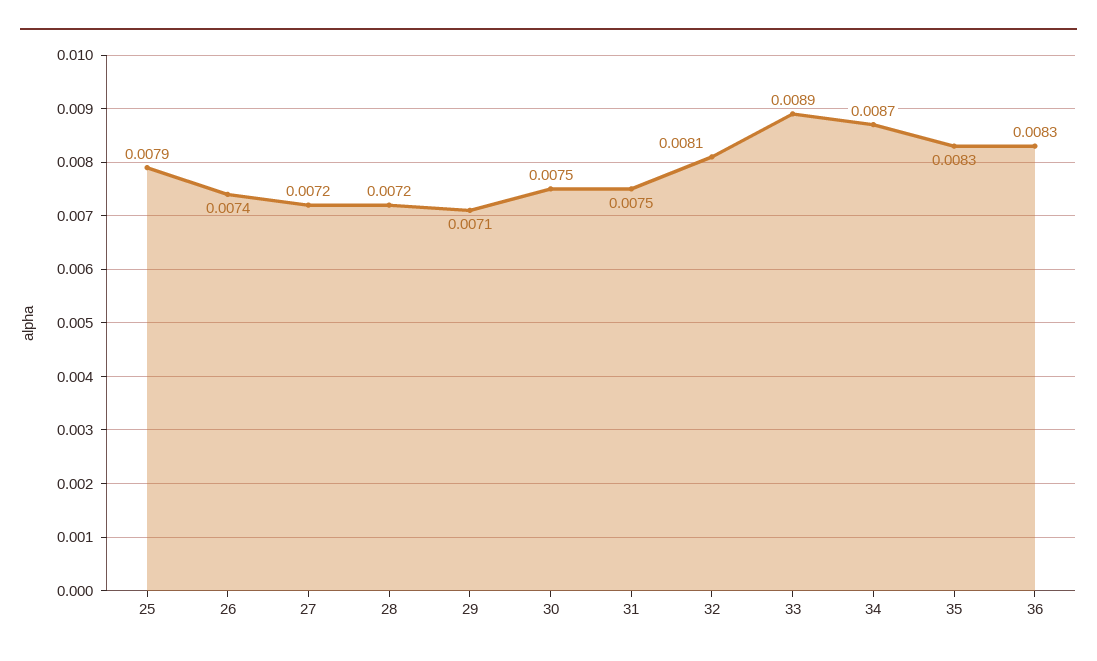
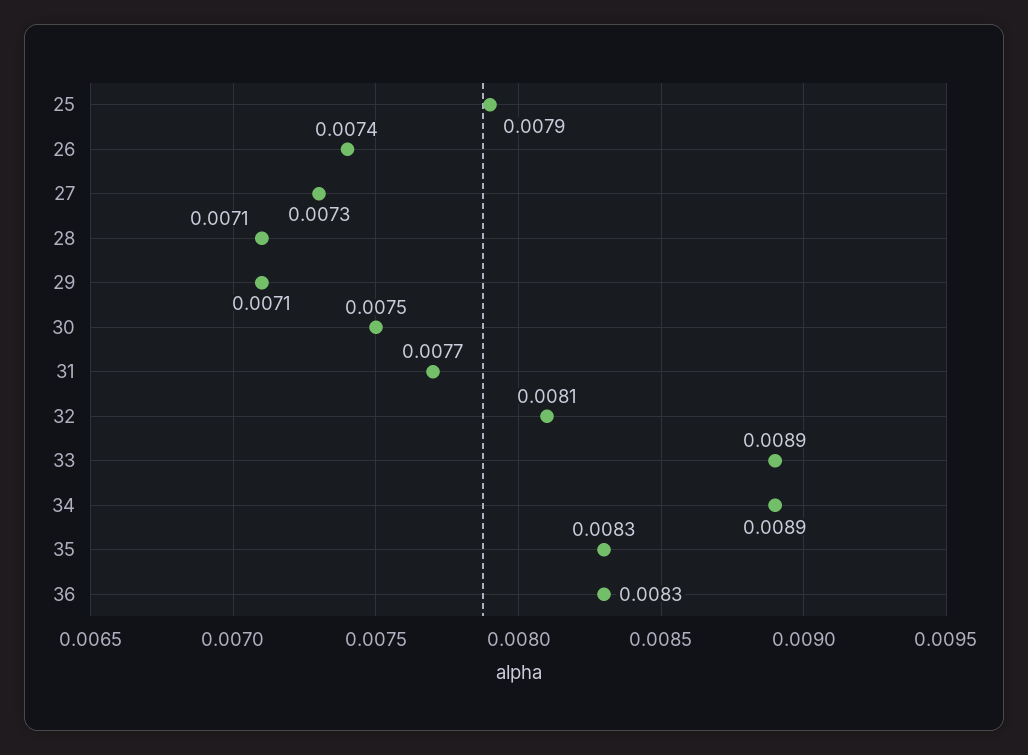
27: 0.0072 -> 0.0073
28: 0.0072 -> 0.0071
31: 0.0075 -> 0.0077
34: 0.0087 -> 0.0089

